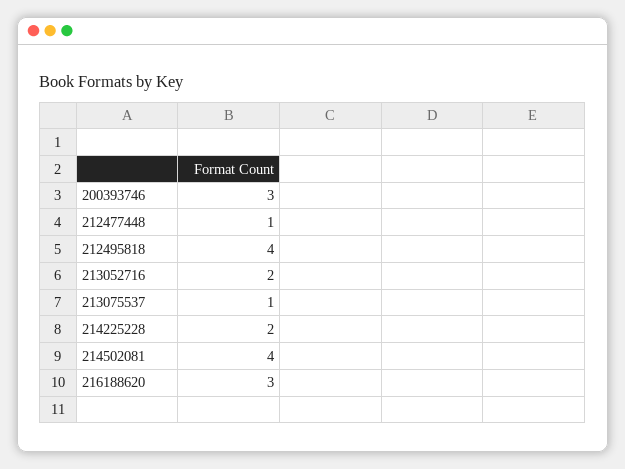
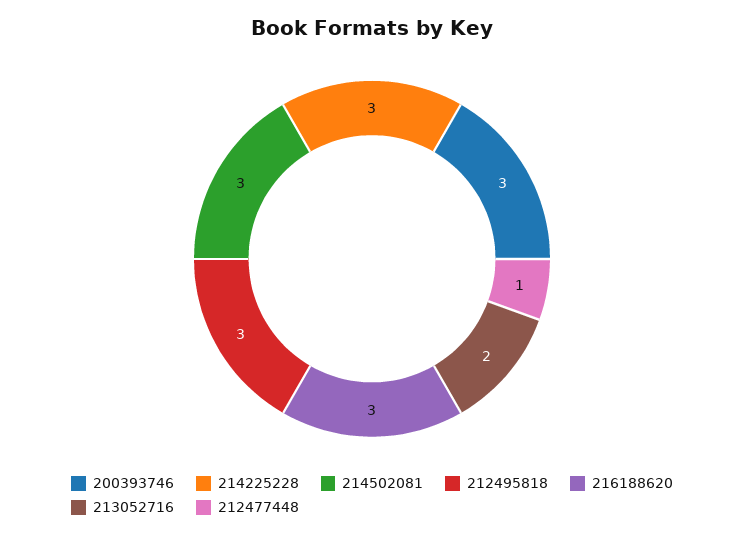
212495818: 4 -> 3
213075537: 1 -> none
214225228: 2 -> 3
214502081: 4 -> 3

